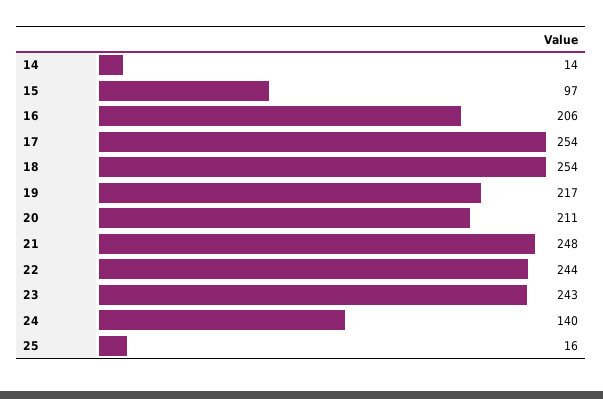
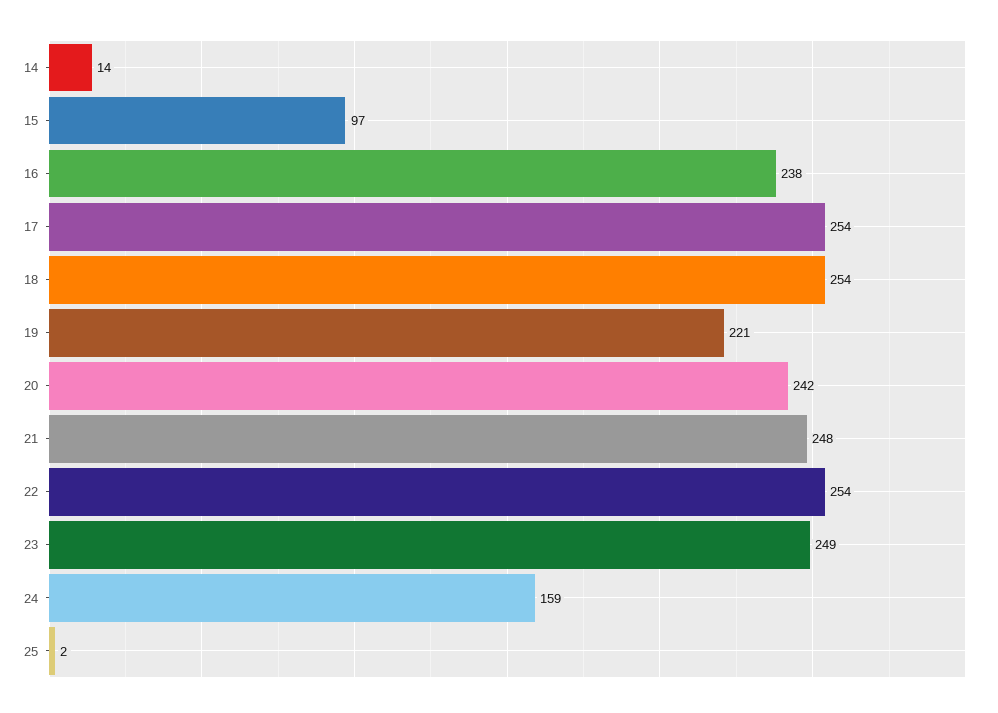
16: 206 -> 238
19: 217 -> 221
20: 211 -> 242
22: 244 -> 254
23: 243 -> 249
24: 140 -> 159
25: 16 -> 2

